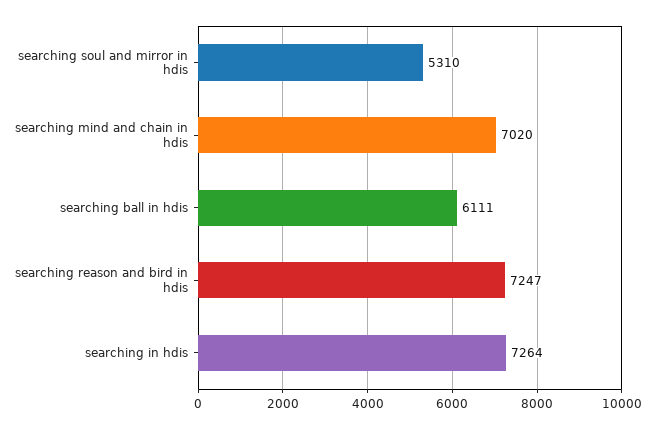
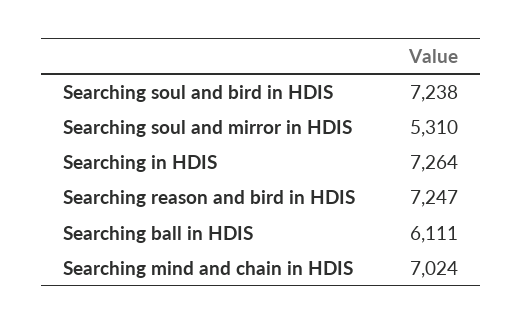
searching mind and chain in hdis: 7020 -> 7024
Searching soul and bird in HDIS: none -> 7238

